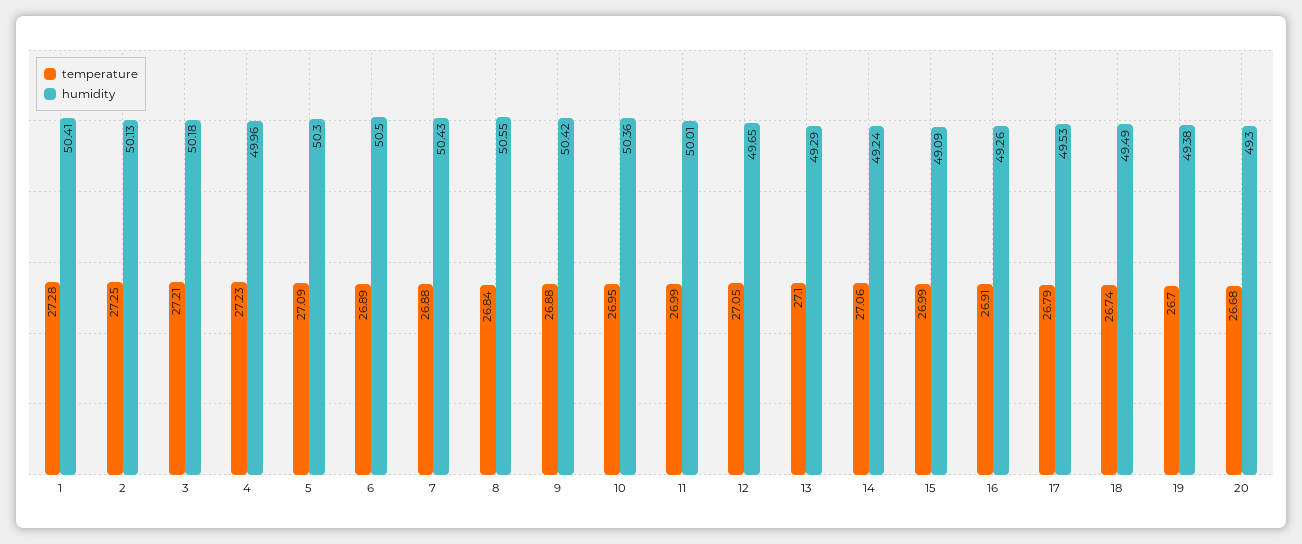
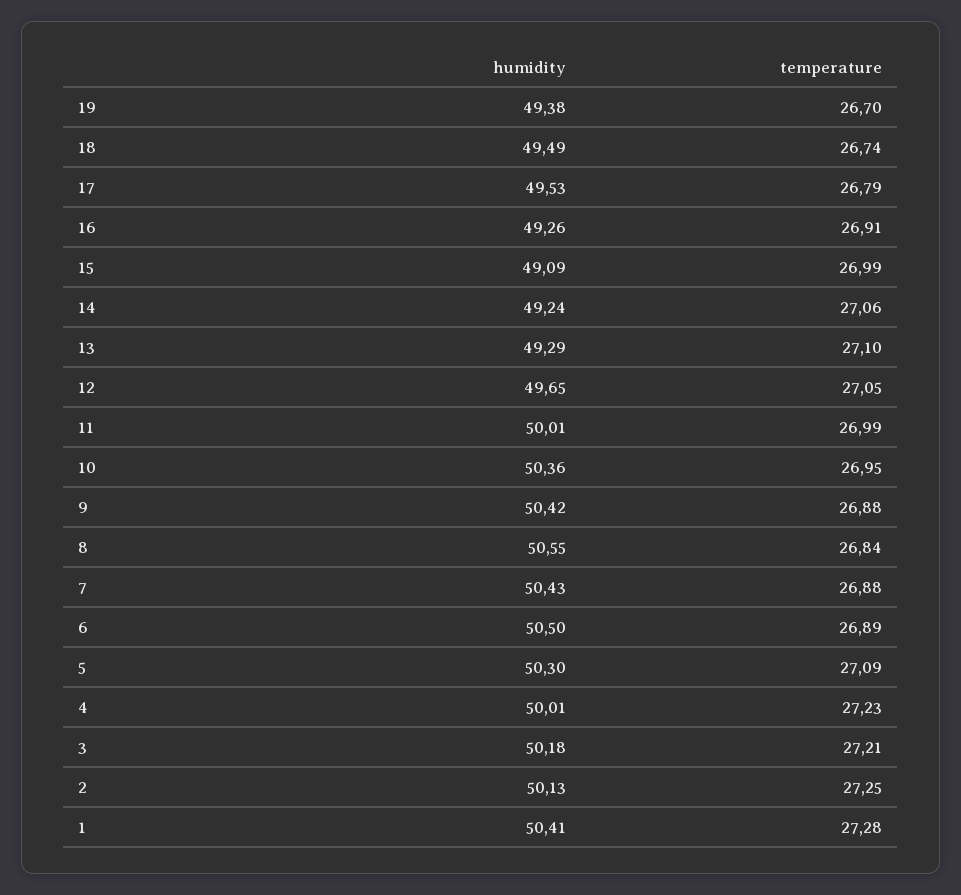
humidity, 4: 49.96 -> 50.01
temperature, 20: 26.68 -> none
humidity, 20: 49.3 -> none

